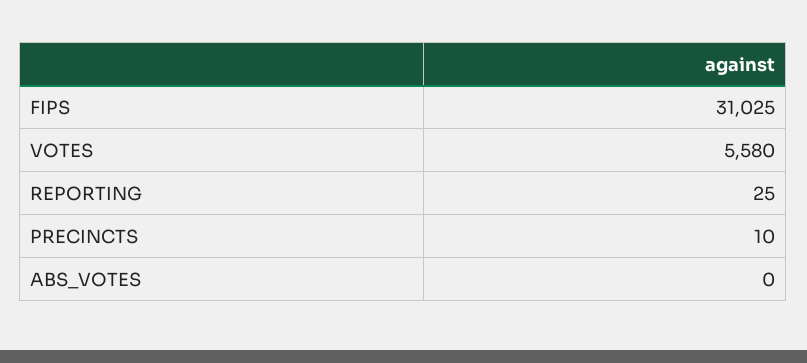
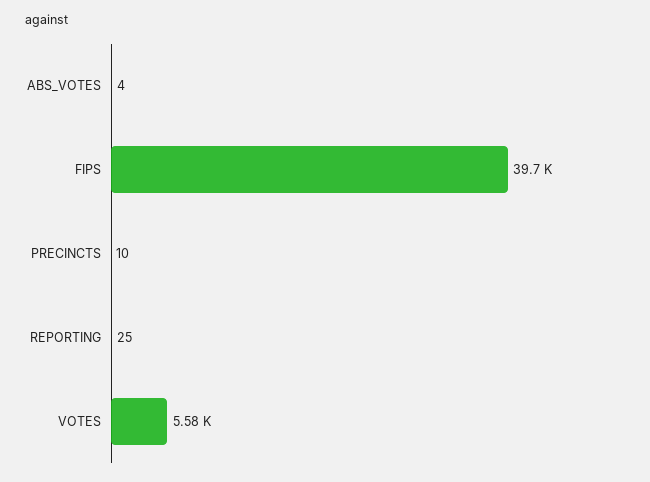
FIPS: 31025 -> 39700
ABS_VOTES: 0 -> 4

